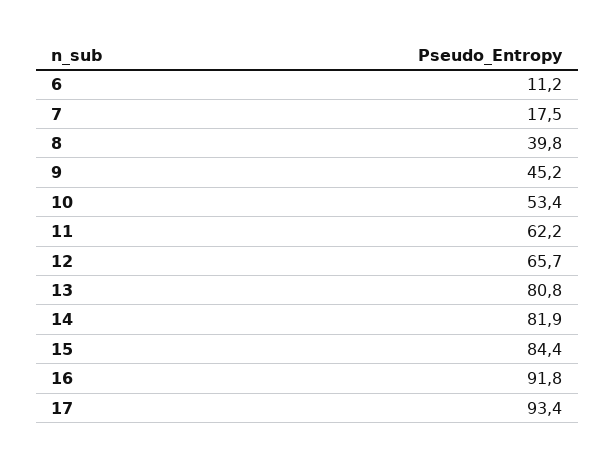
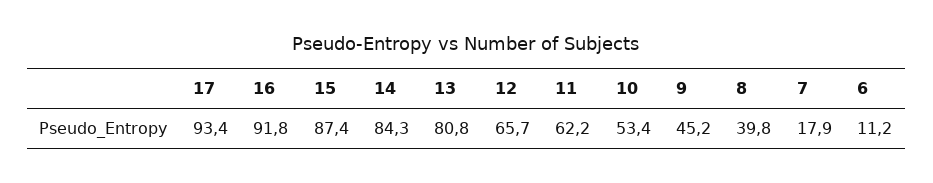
7: 17.5 -> 17.9
14: 81.9 -> 84.3
15: 84.4 -> 87.4

